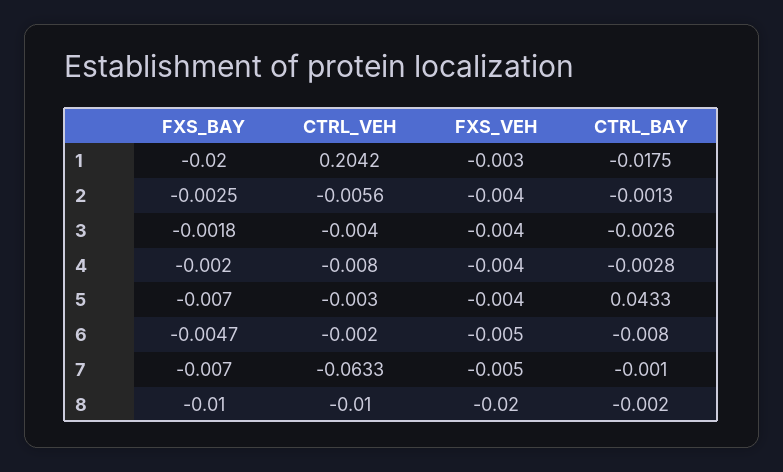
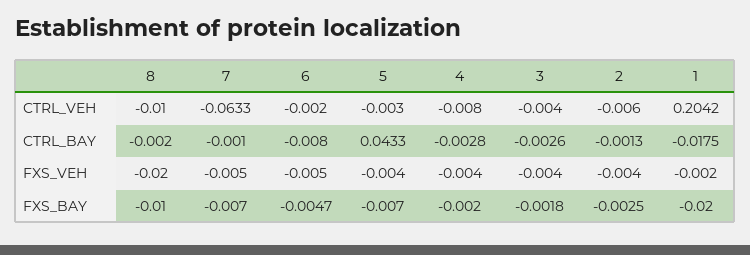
FXS_VEH, 1: -0.003 -> -0.002
CTRL_VEH, 2: -0.0056 -> -0.006

